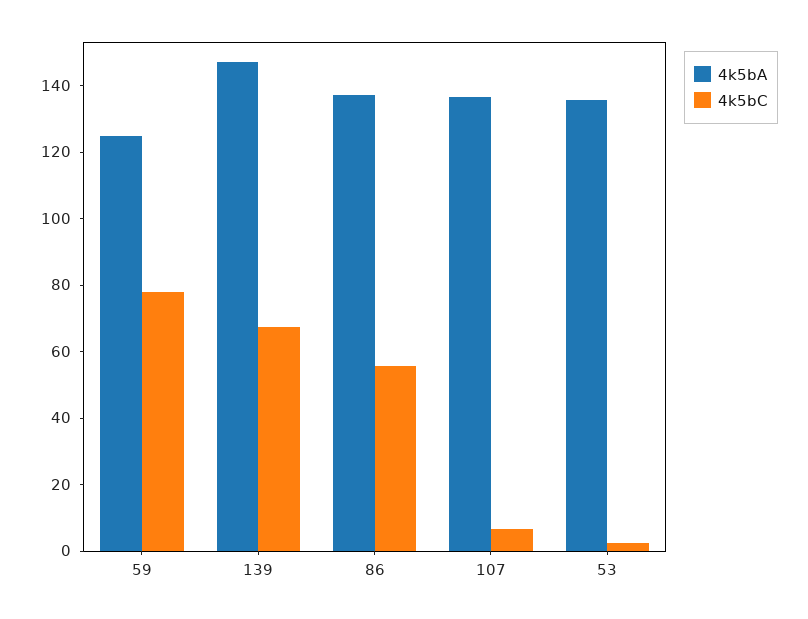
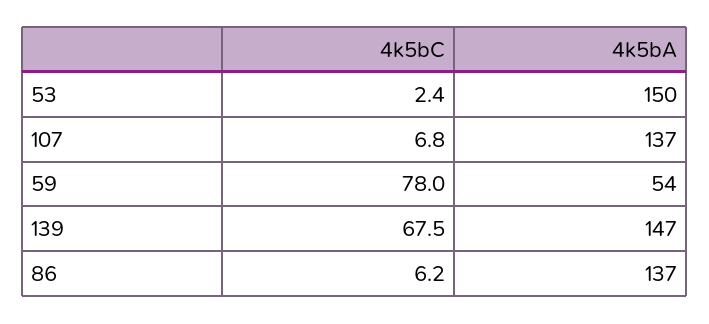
4k5bA, 59: 125 -> 54
4k5bC, 86: 55 -> 6.2
4k5bA, 53: 135 -> 150

